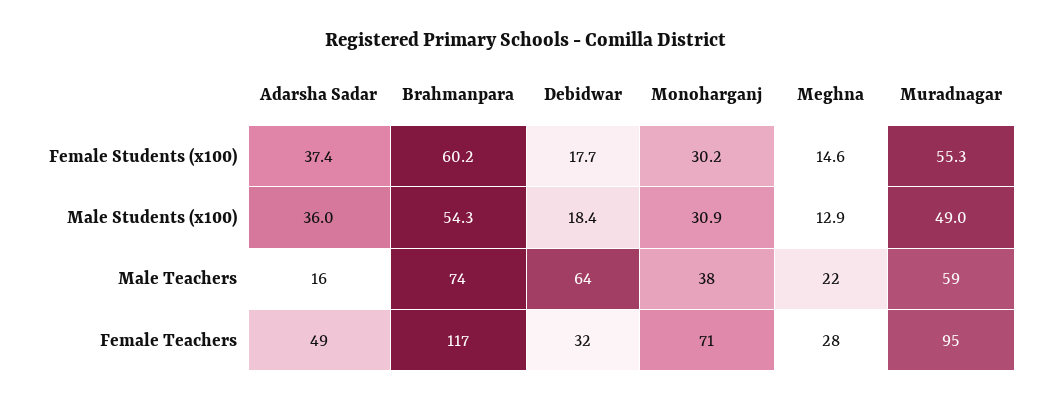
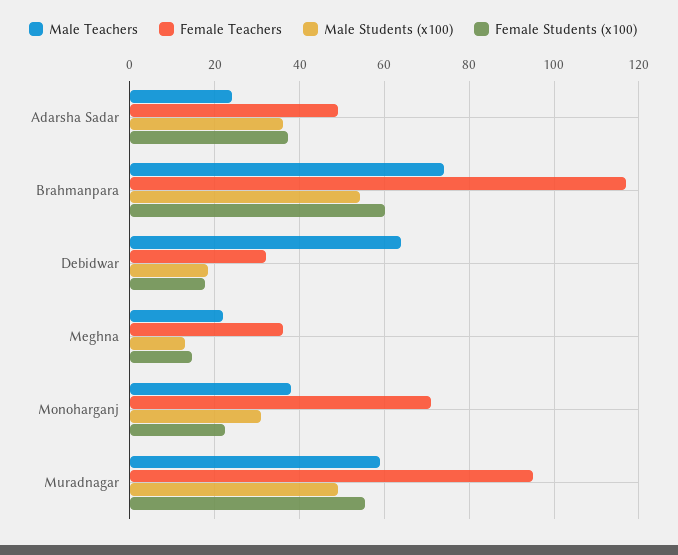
Female Students (x100), Monoharganj: 30.2 -> 22
Male Teachers, Adarsha Sadar: 16 -> 24
Female Teachers, Meghna: 28 -> 36

